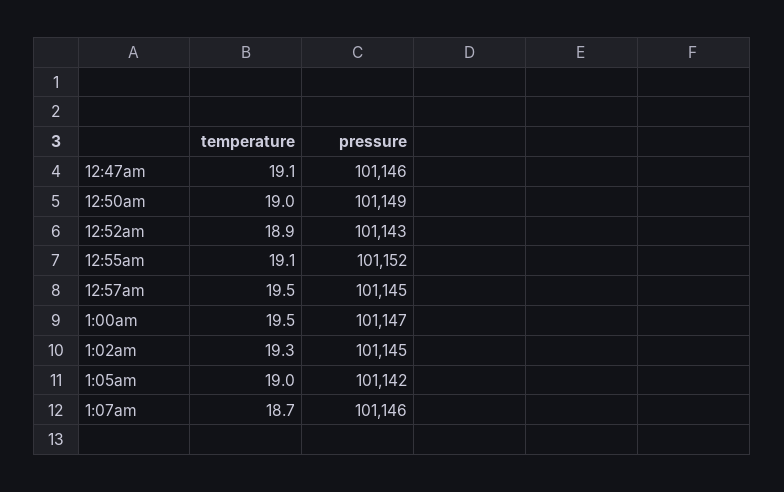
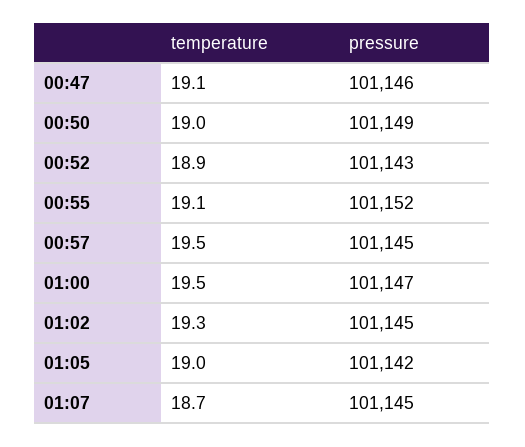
pressure, 1:07am: 101146 -> 101145

